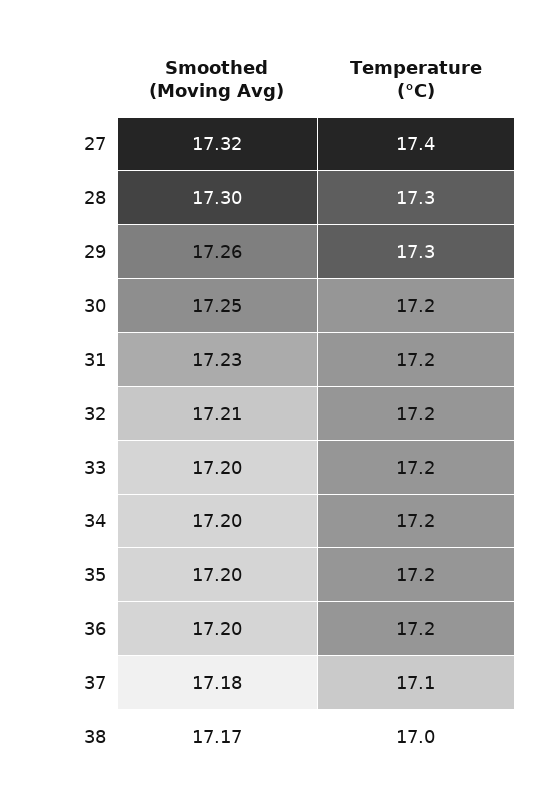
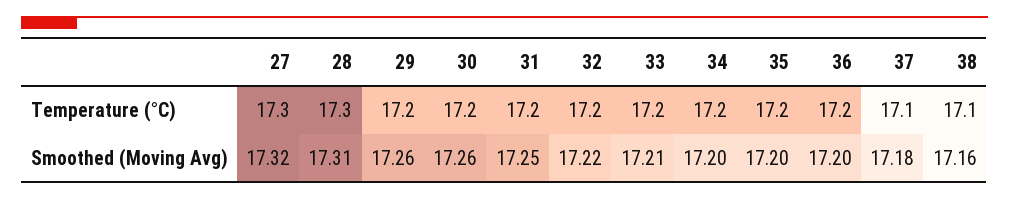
Temperature (°C), 27: 17.4 -> 17.3
Smoothed (Moving Avg), 28: 17.3 -> 17.31
Temperature (°C), 29: 17.3 -> 17.2
Smoothed (Moving Avg), 30: 17.25 -> 17.26
Smoothed (Moving Avg), 31: 17.23 -> 17.25
Smoothed (Moving Avg), 32: 17.21 -> 17.22
Smoothed (Moving Avg), 33: 17.2 -> 17.21
Smoothed (Moving Avg), 38: 17.17 -> 17.16
Temperature (°C), 38: 17 -> 17.1

